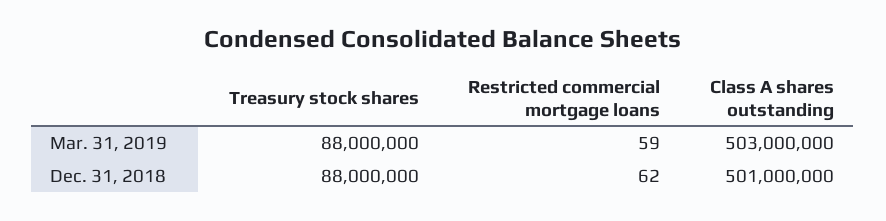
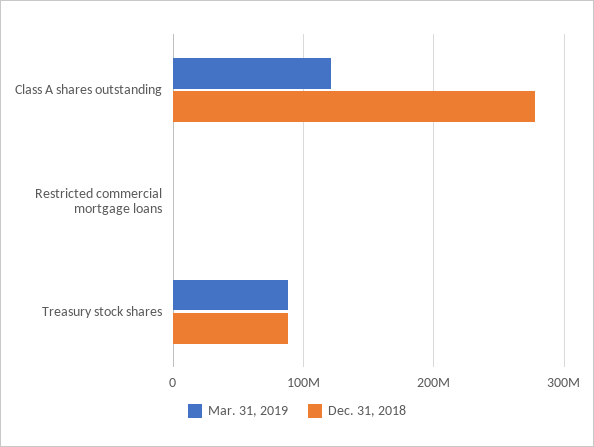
Mar. 31, 2019, Class A shares outstanding: 503000000 -> 120000000
Dec. 31, 2018, Class A shares outstanding: 501000000 -> 280000000

